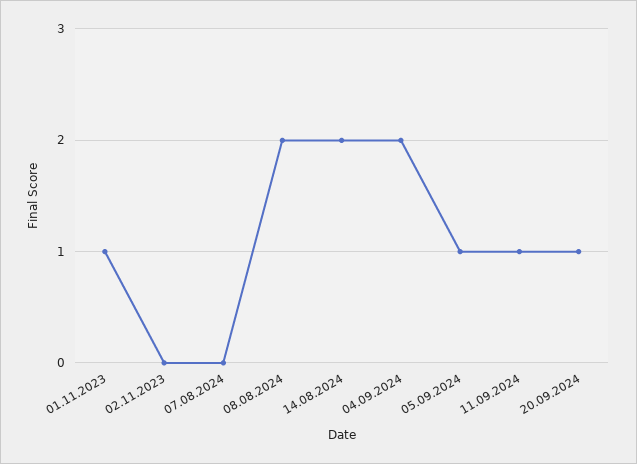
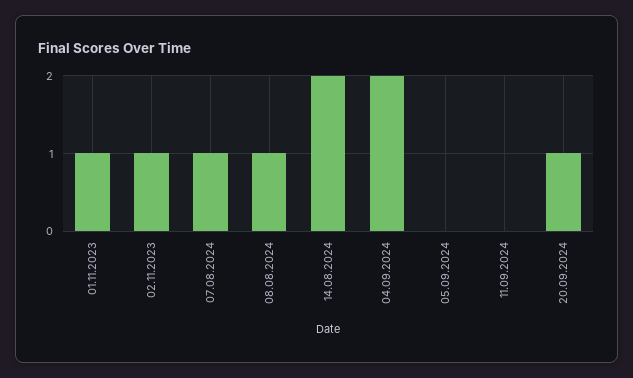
02.11.2023: 0 -> 1
07.08.2024: 0 -> 1
08.08.2024: 2 -> 1
05.09.2024: 1 -> 0
11.09.2024: 1 -> 0

